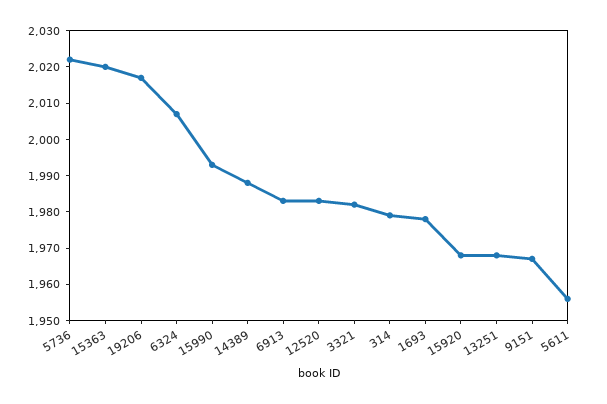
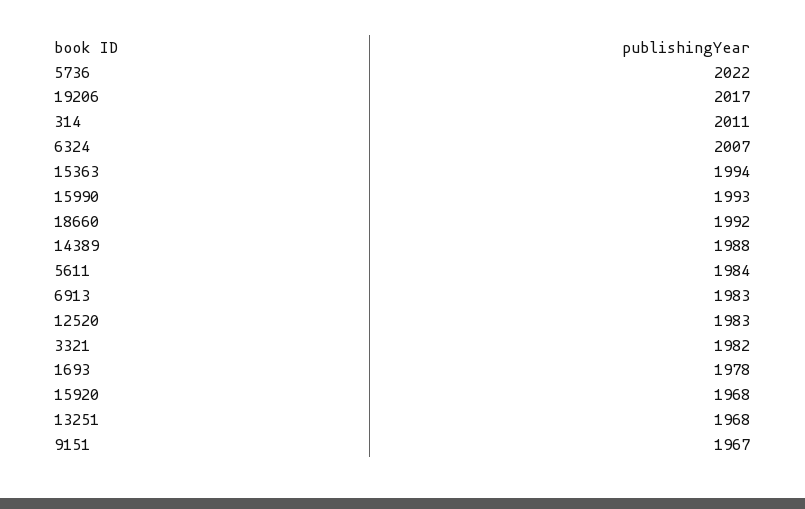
15363: 2020 -> 1994
314: 1980 -> 2011
5611: 1955 -> 1984
18660: none -> 1992

